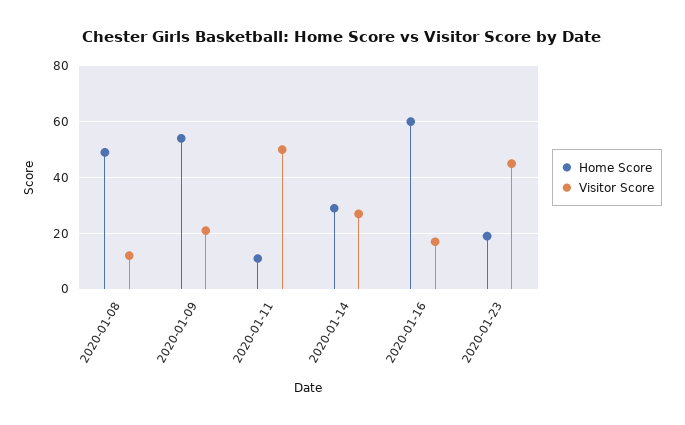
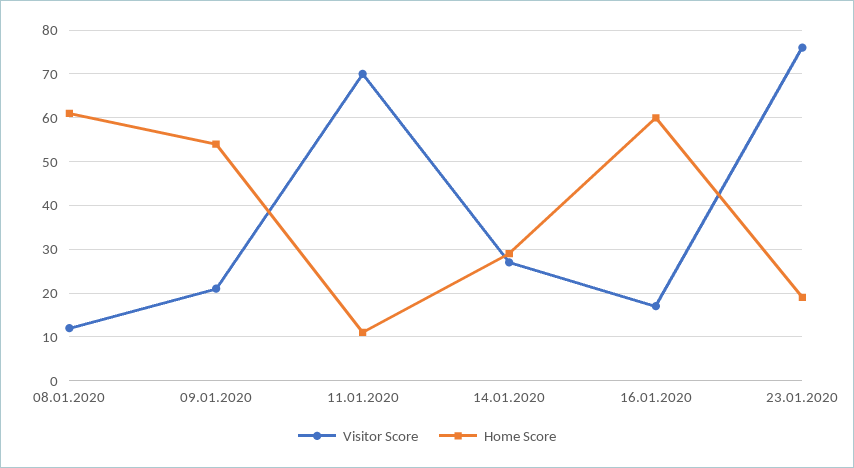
Home Score, 2020-01-08: 50 -> 60
Visitor Score, 2020-01-11: 50 -> 70
Visitor Score, 2020-01-23: 45 -> 75

